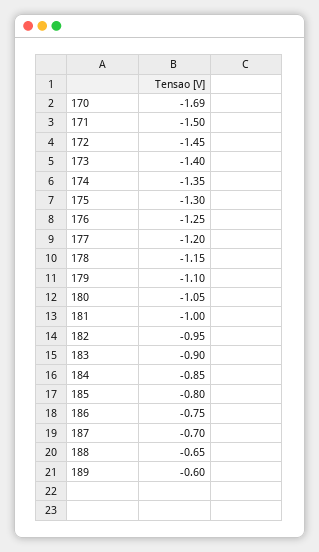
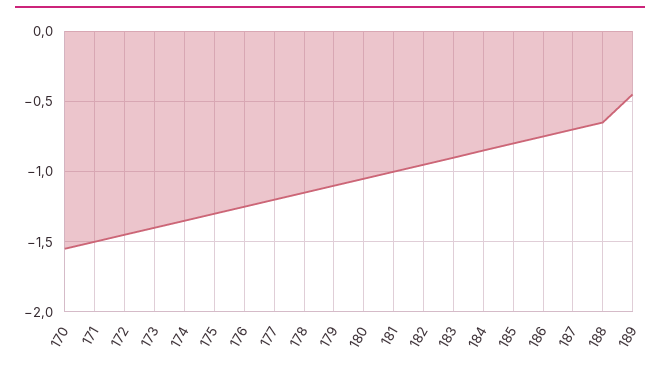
170: -1.69 -> -1.55
189: -0.6 -> -0.45

